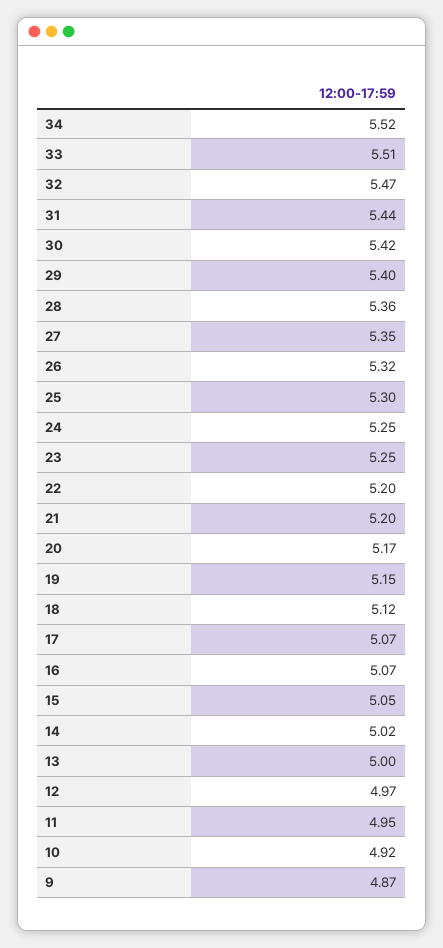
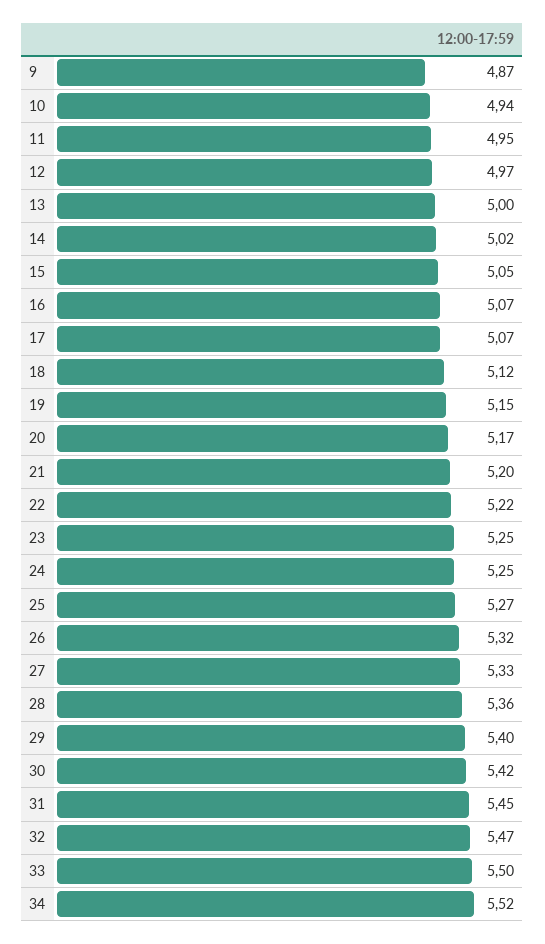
33: 5.51 -> 5.5
31: 5.44 -> 5.45
27: 5.35 -> 5.33
25: 5.3 -> 5.27
22: 5.2 -> 5.22
10: 4.92 -> 4.94

